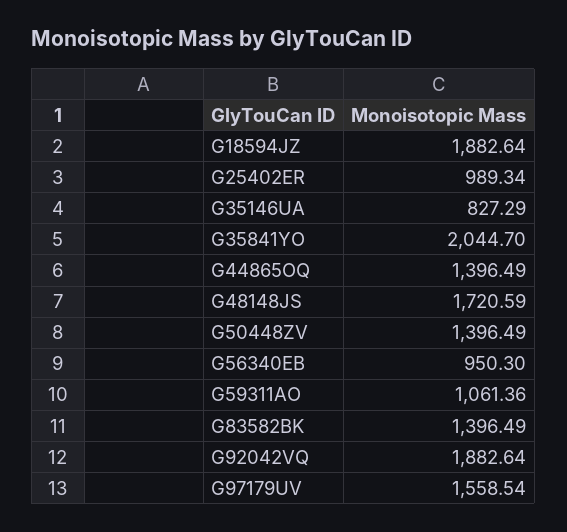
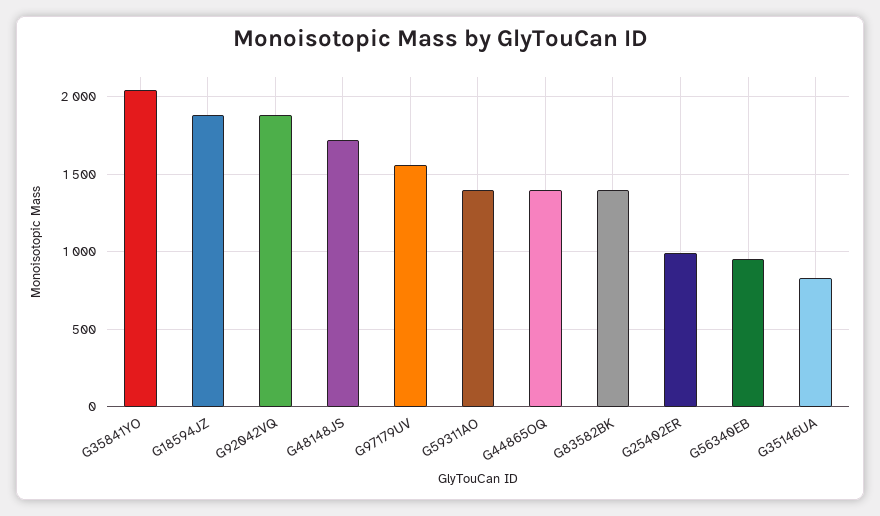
G50448ZV: 1396.49 -> none
G59311AO: 1061.36 -> 1400

